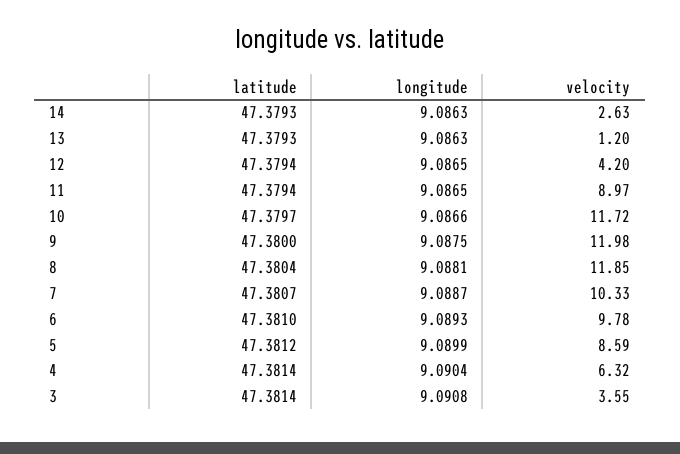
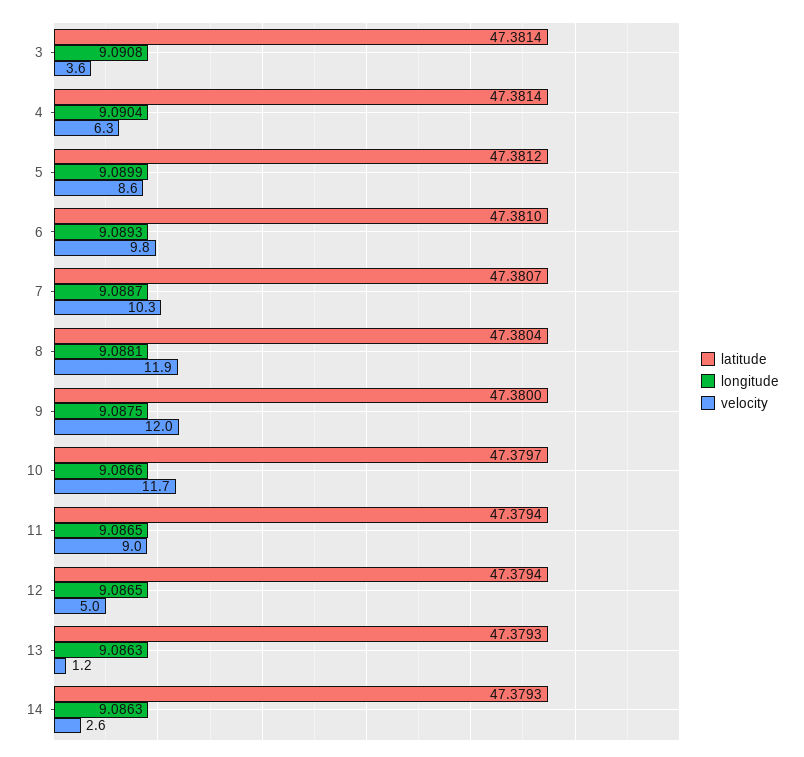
velocity, 12: 4.2 -> 5

